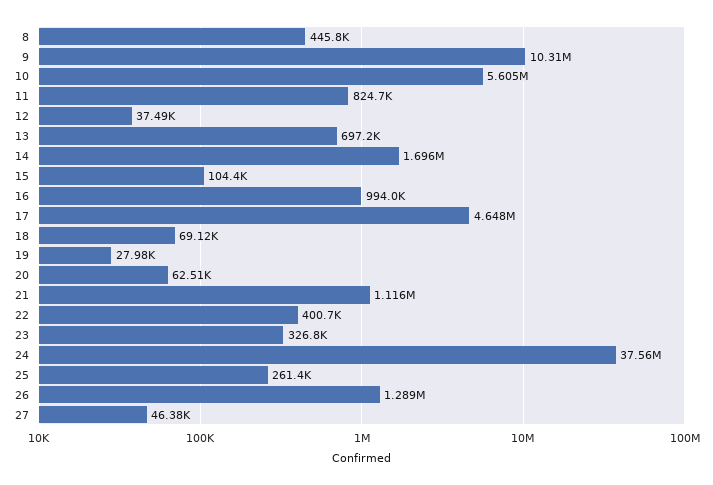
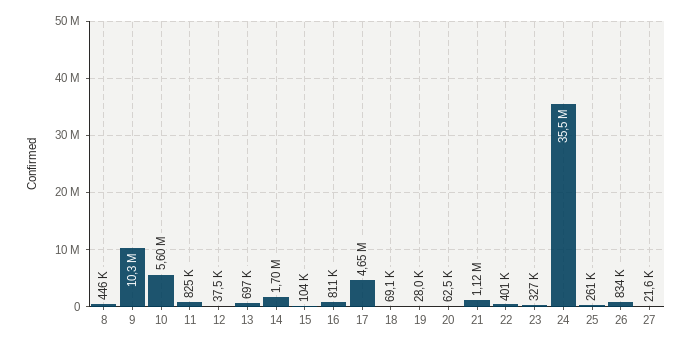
16: 994000 -> 811000
24: 37560000 -> 35500000
26: 1289000 -> 834000
27: 46380 -> 21600

